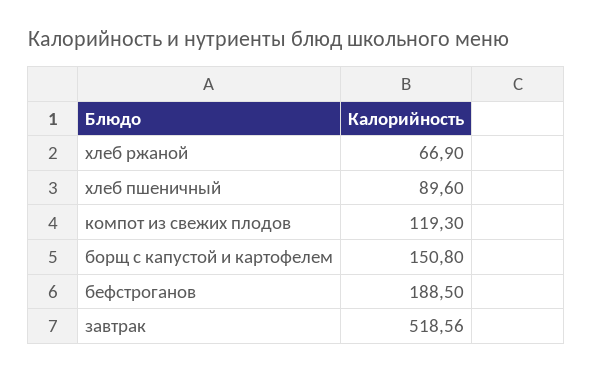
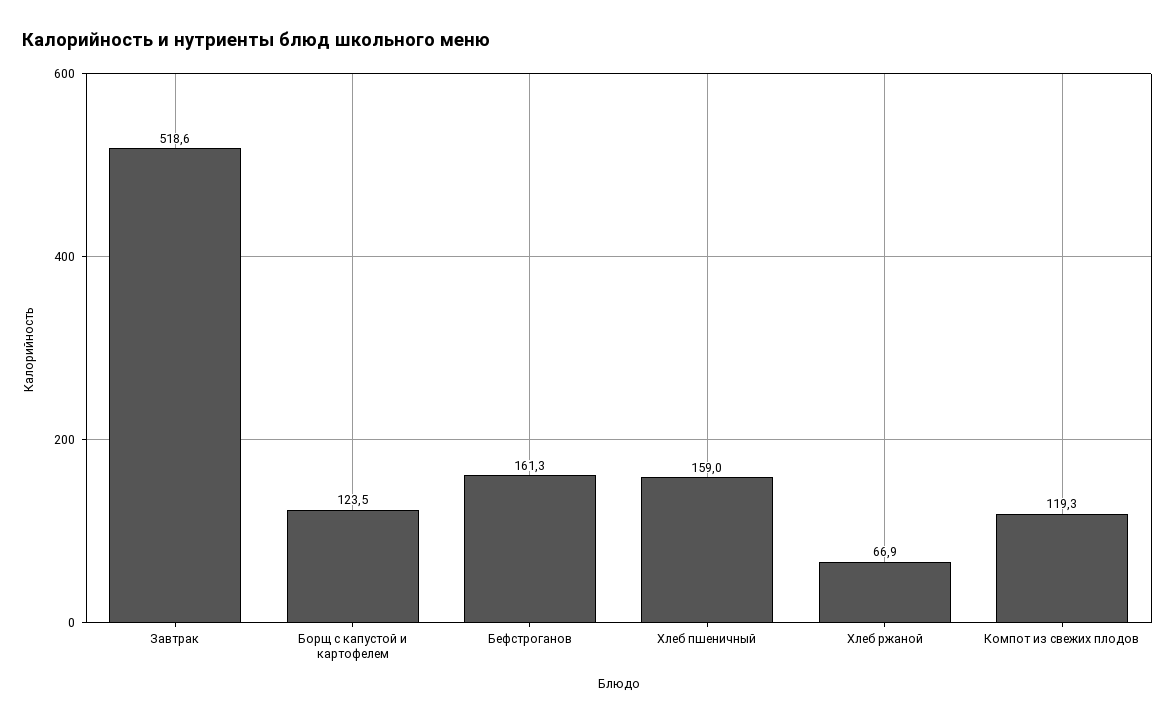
хлеб пшеничный: 89.6 -> 159
борщ с капустой и картофелем: 150.8 -> 123.5
бефстроганов: 188.5 -> 161.3

